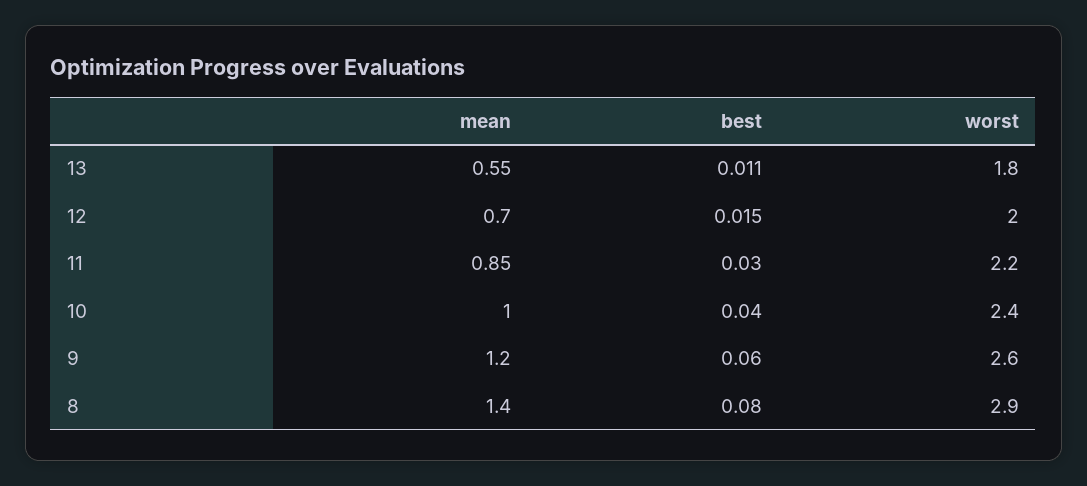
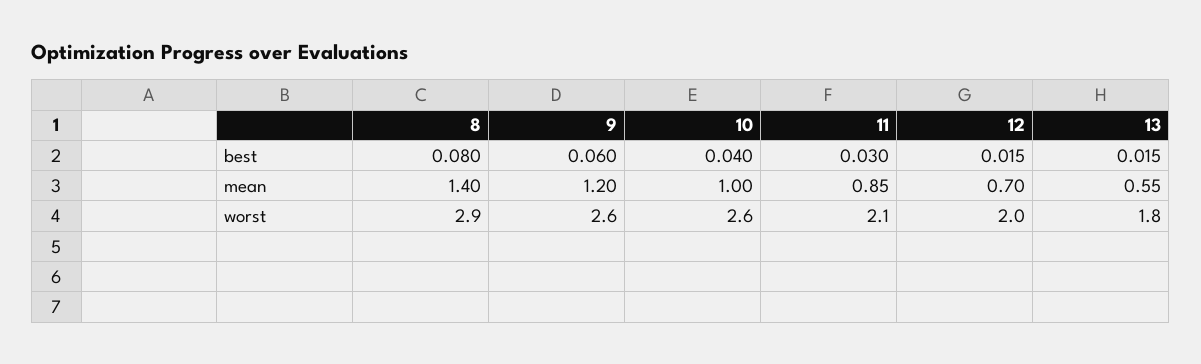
best, 13: 0.011 -> 0.015
worst, 11: 2.2 -> 2.1
worst, 10: 2.4 -> 2.6

